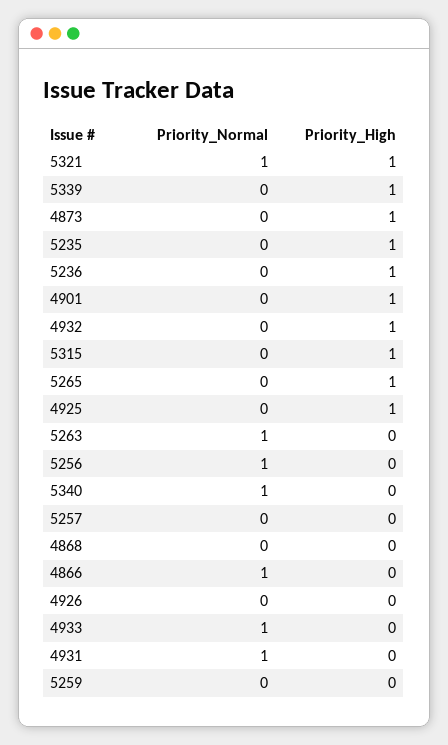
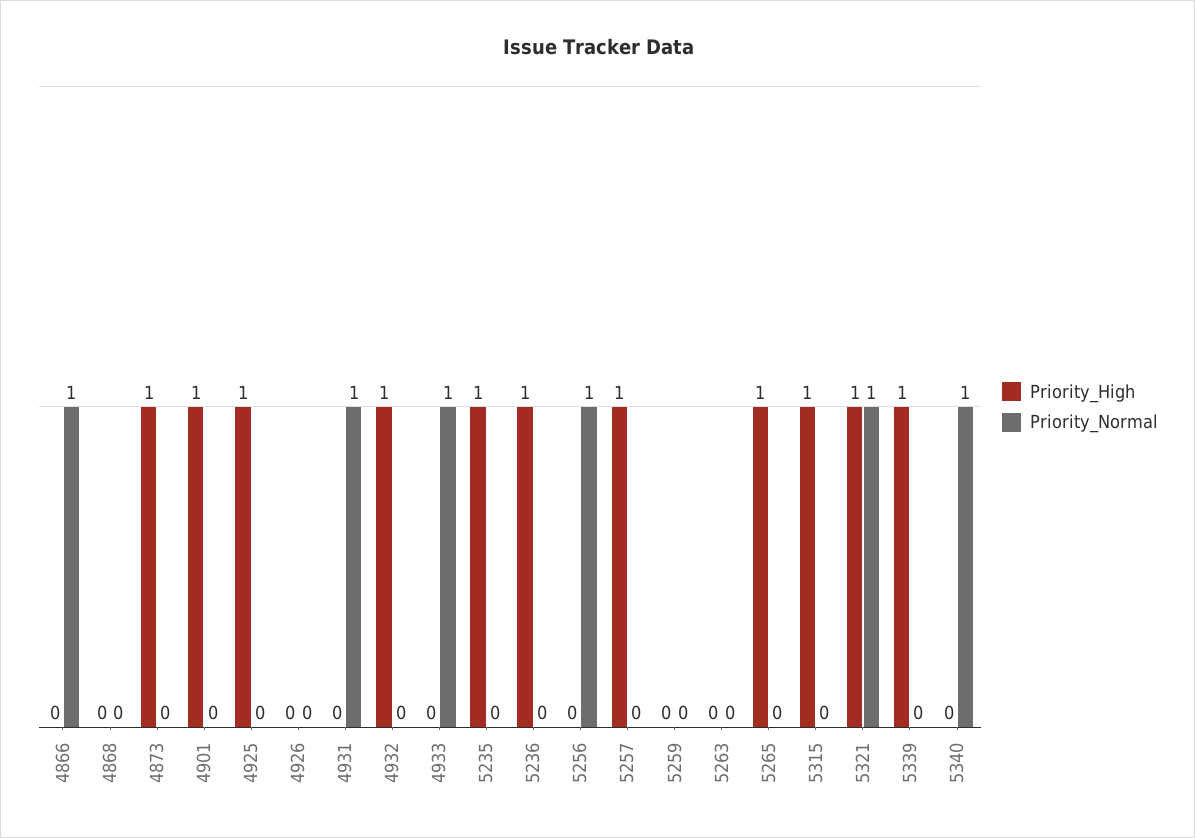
Priority_Normal, 5263: 1 -> 0
Priority_High, 5257: 0 -> 1

